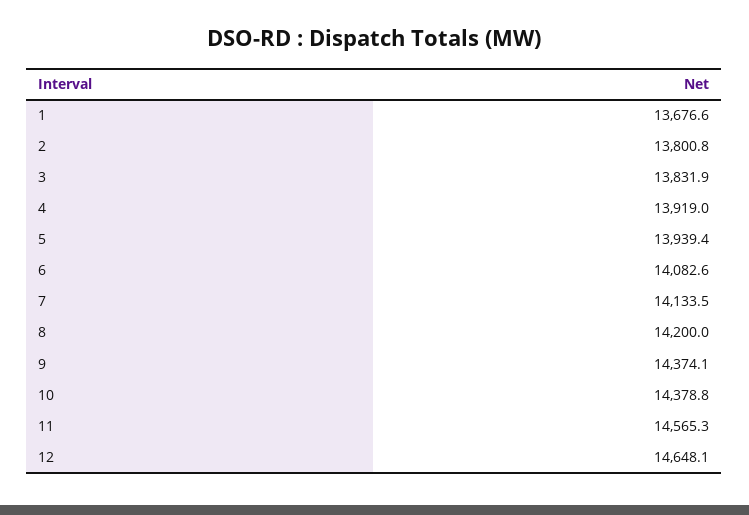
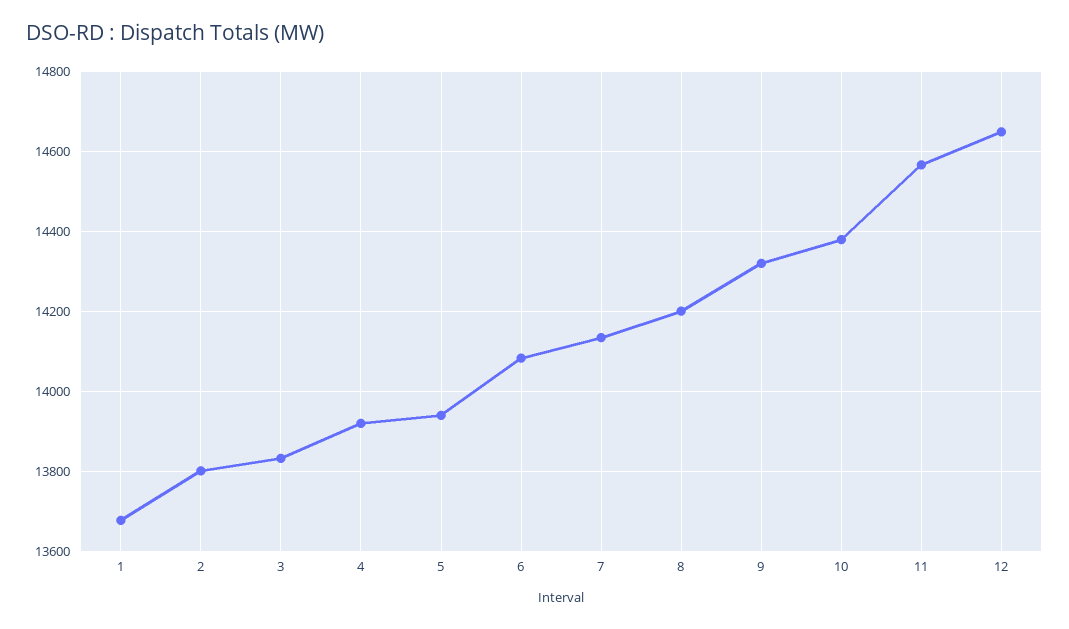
9: 14374.1 -> 14320

